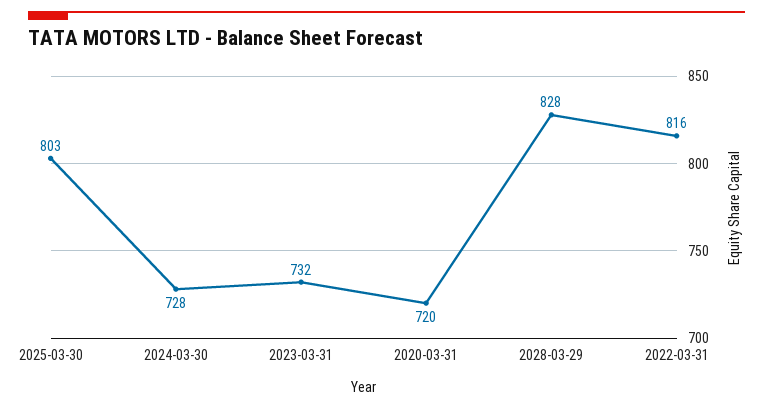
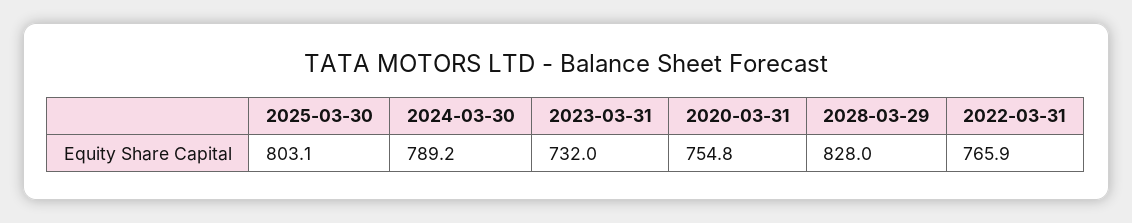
2024-03-30: 728 -> 789.2
2020-03-31: 720 -> 754.8
2022-03-31: 816 -> 765.9

